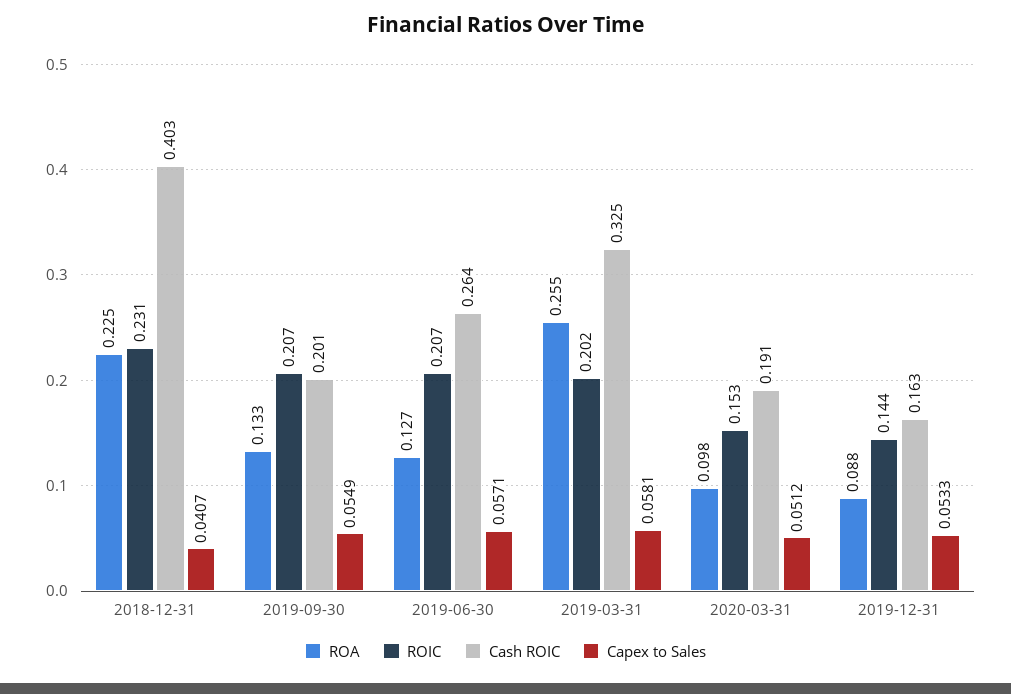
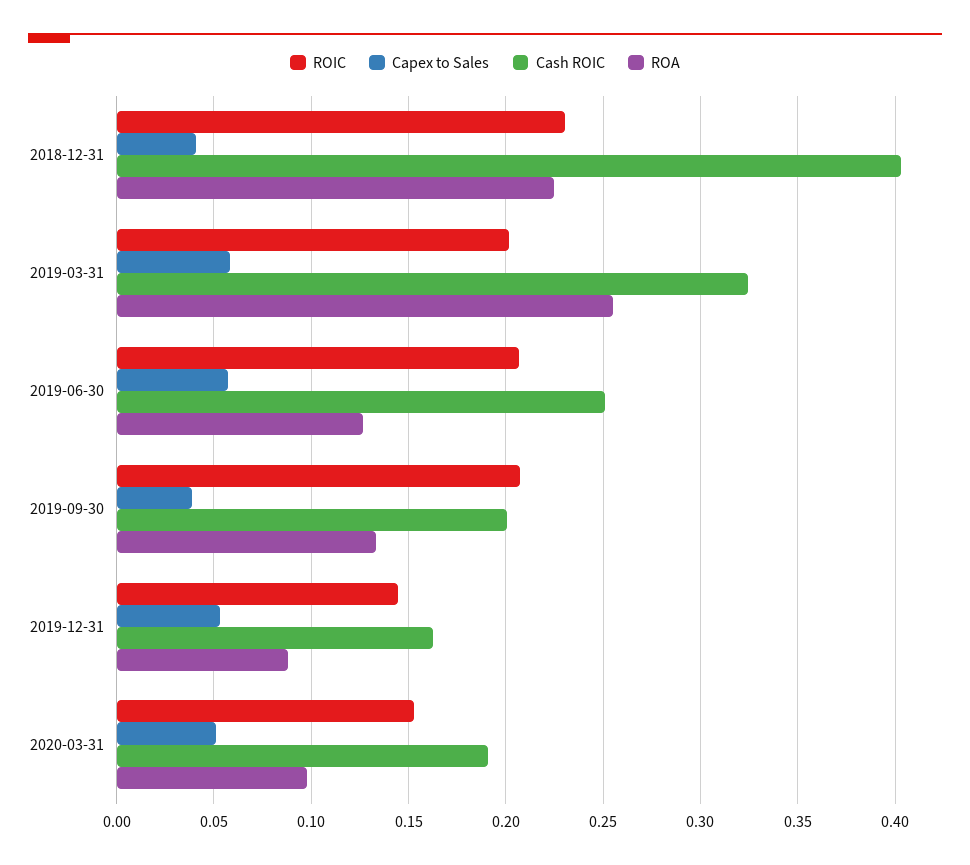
Capex to Sales, 2019-09-30: 0.0549 -> 0.04
Cash ROIC, 2019-06-30: 0.264 -> 0.25

